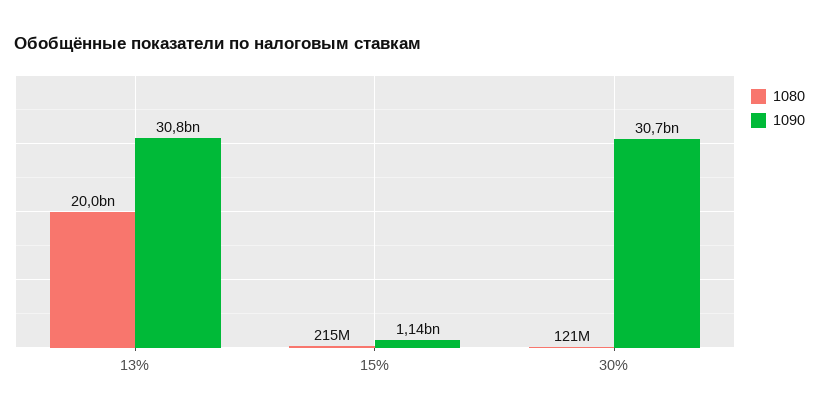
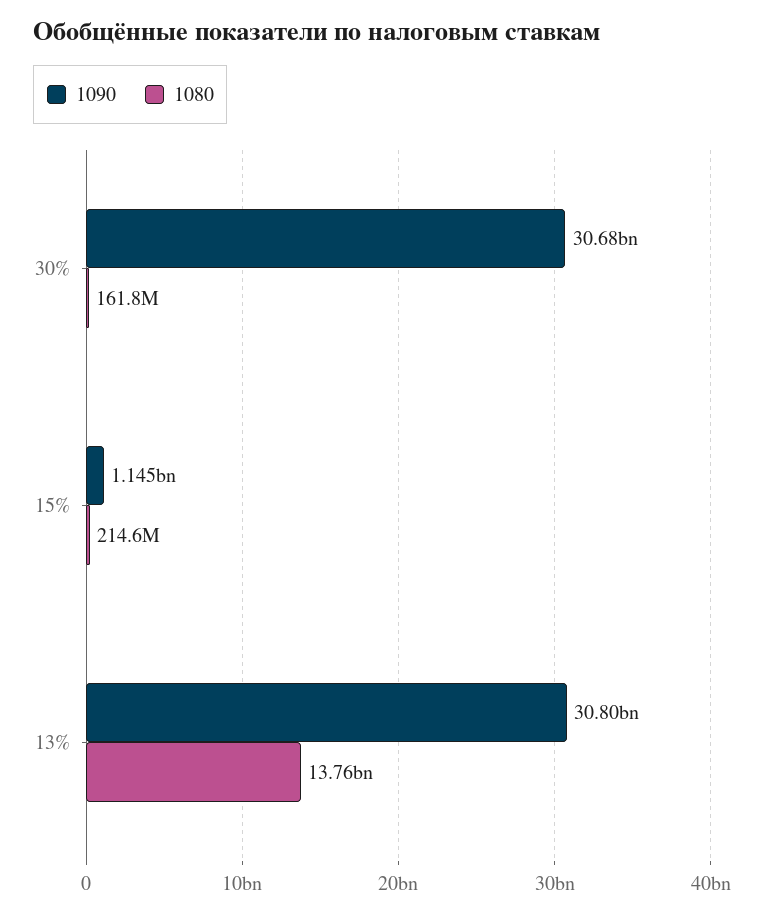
1080, 13%: 20000000000 -> 13760000000
1080, 30%: 121000000 -> 161800000

